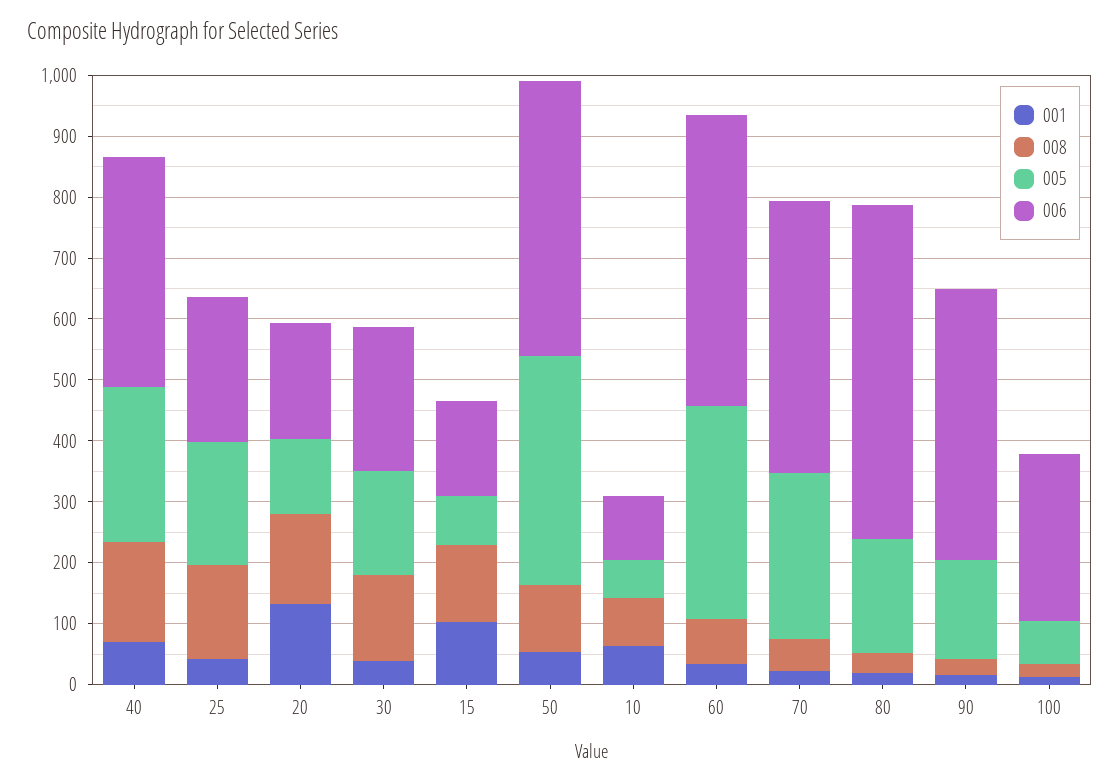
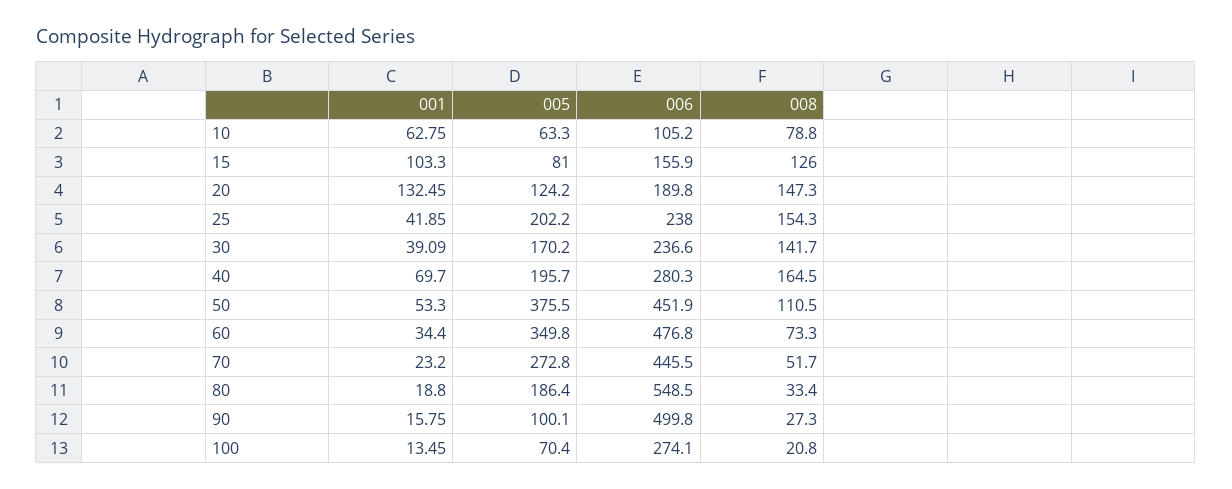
005, 40: 260 -> 195.7
006, 40: 380 -> 280.3
005, 90: 160 -> 100.1
006, 90: 440 -> 499.8

